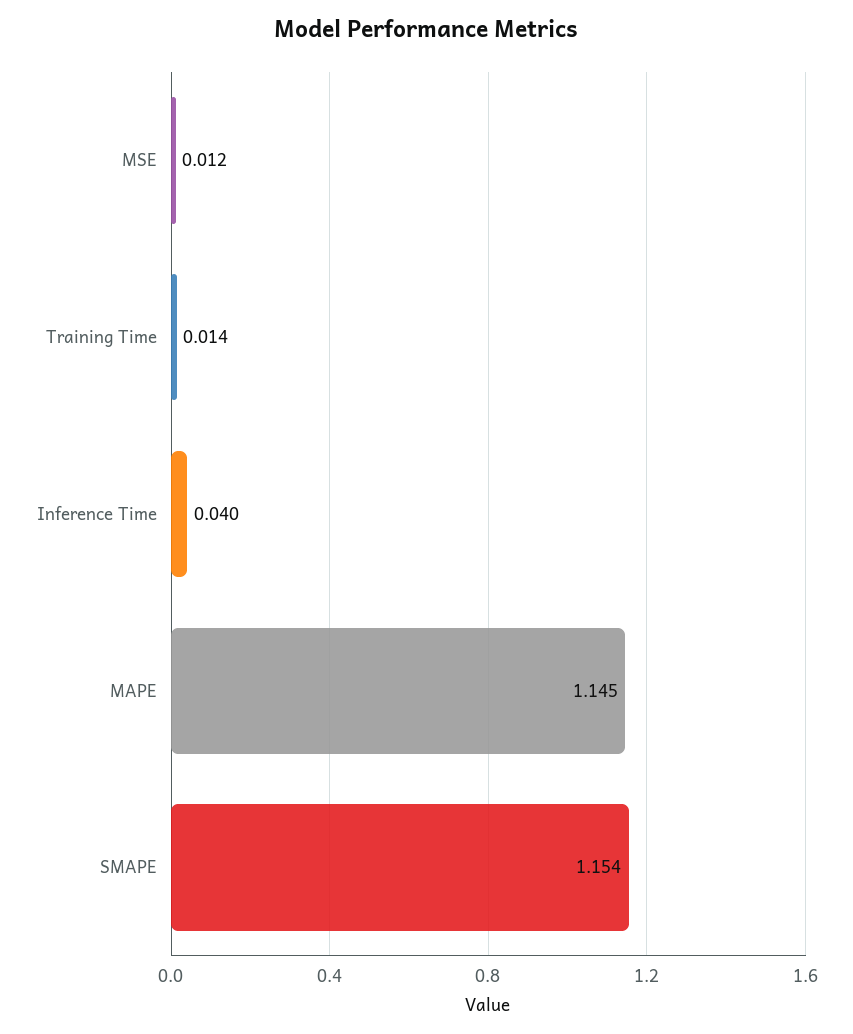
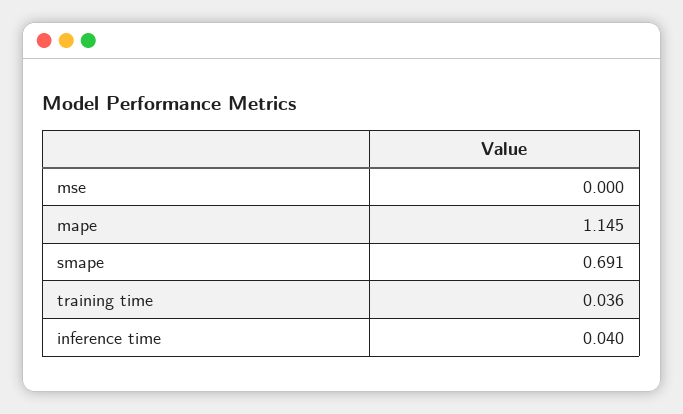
MSE: 0.012 -> 0
Training Time: 0.014 -> 0.036
SMAPE: 1.154 -> 0.691

